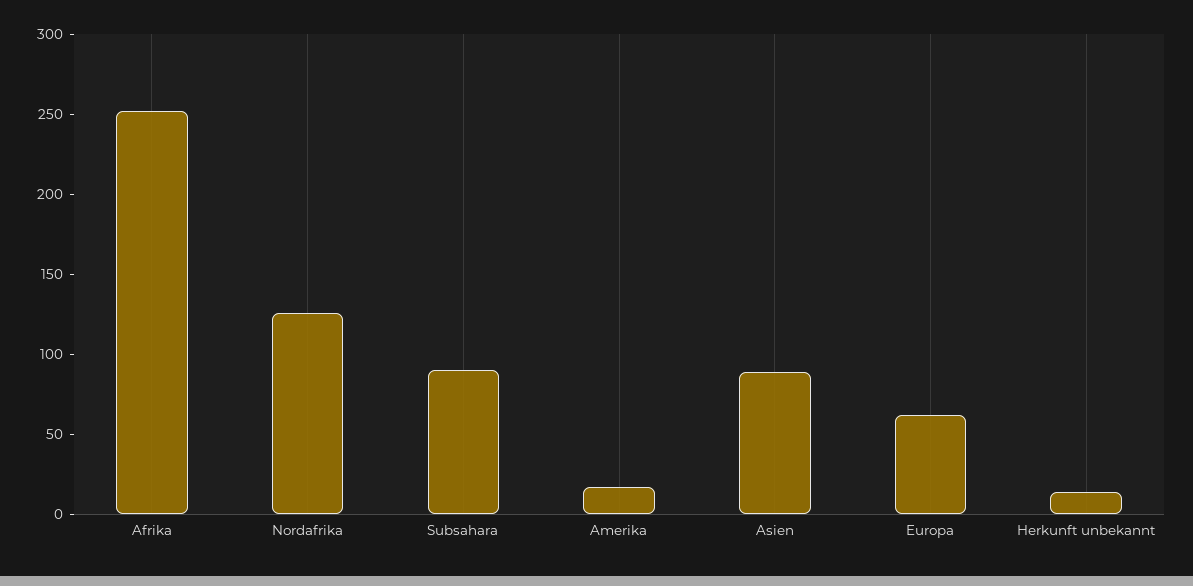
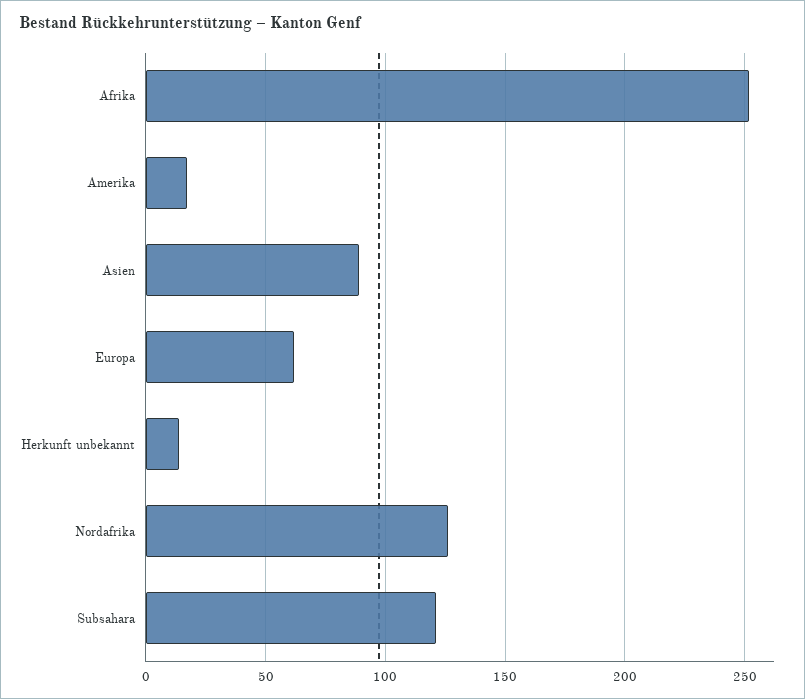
Subsahara: 90 -> 120

